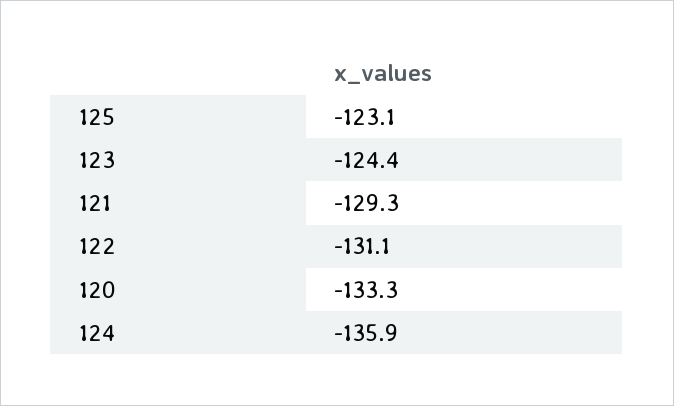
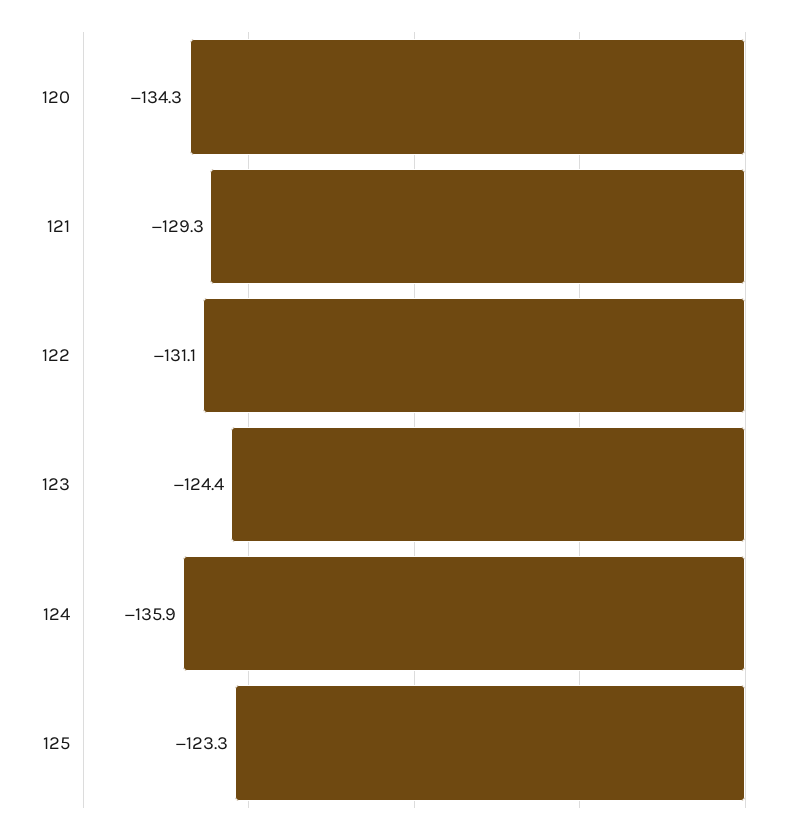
125: -123.1 -> -123.3
120: -133.3 -> -134.3

